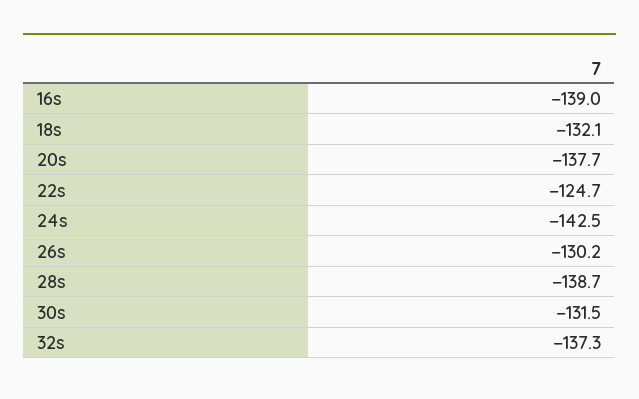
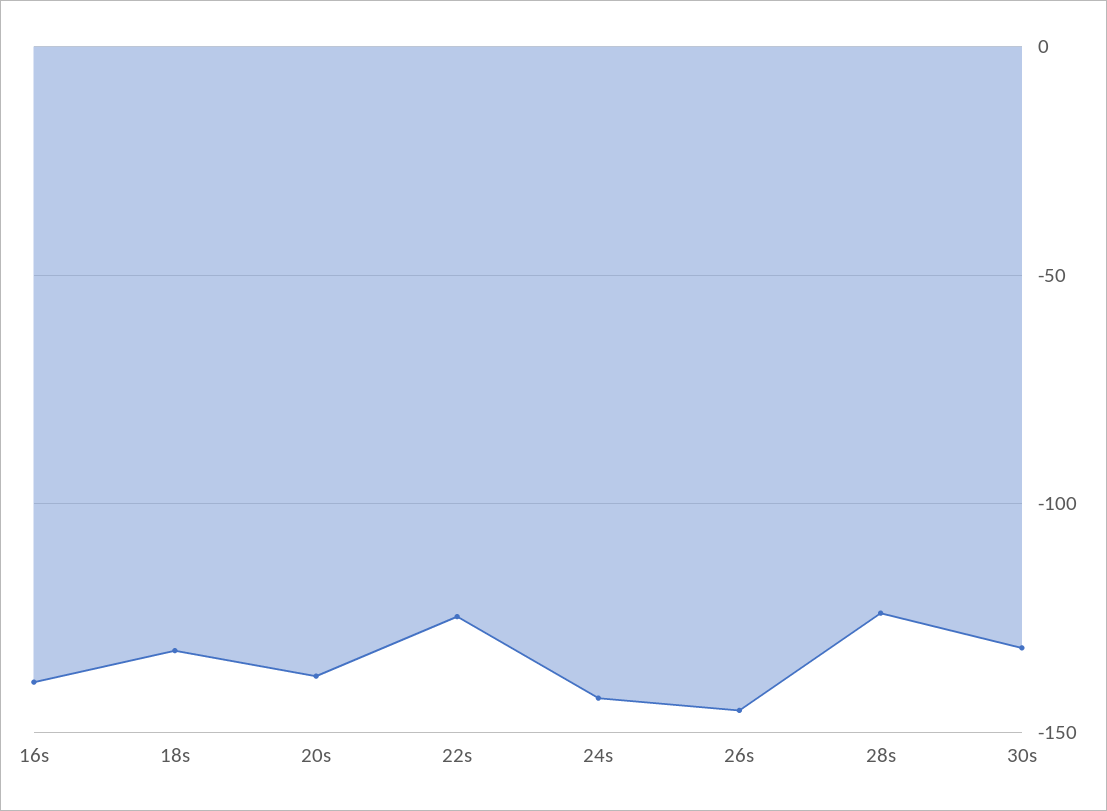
26s: -130.2 -> -145
28s: -138.7 -> -125
32s: -137.3 -> none

